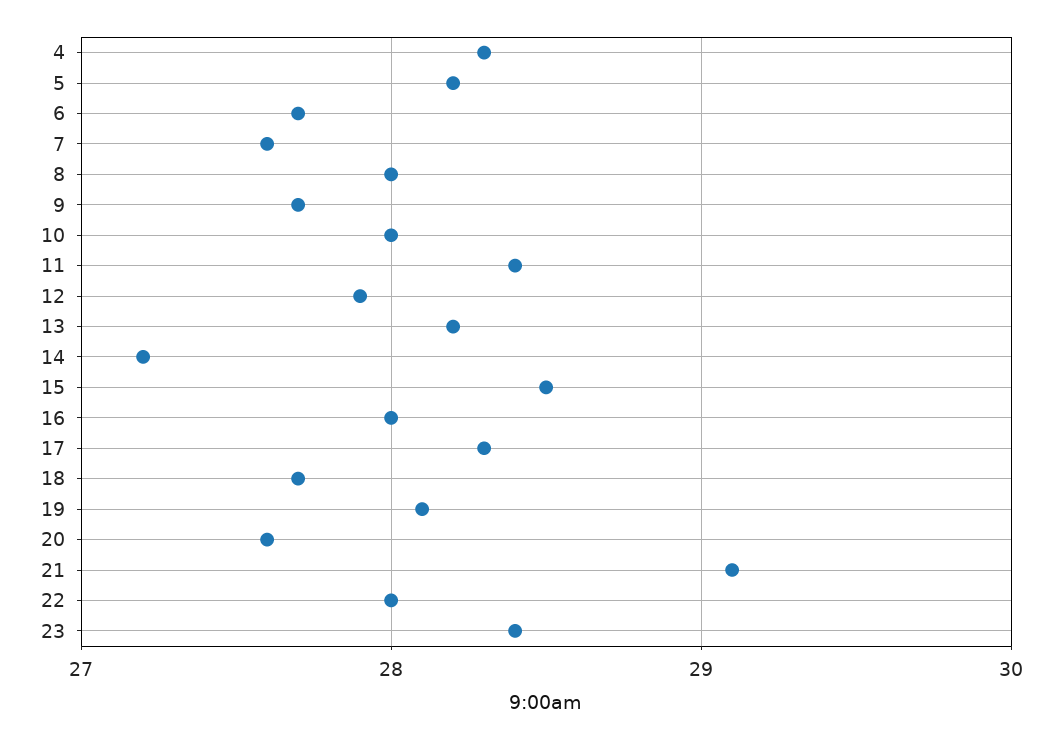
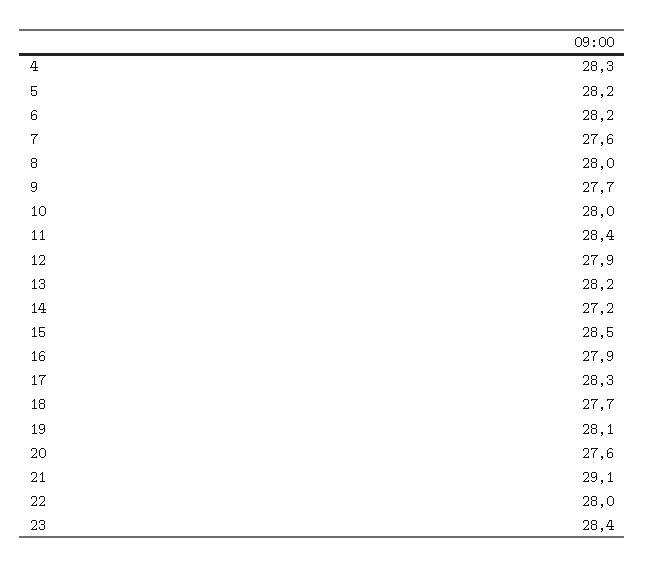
6: 27.7 -> 28.2
16: 28 -> 27.9

